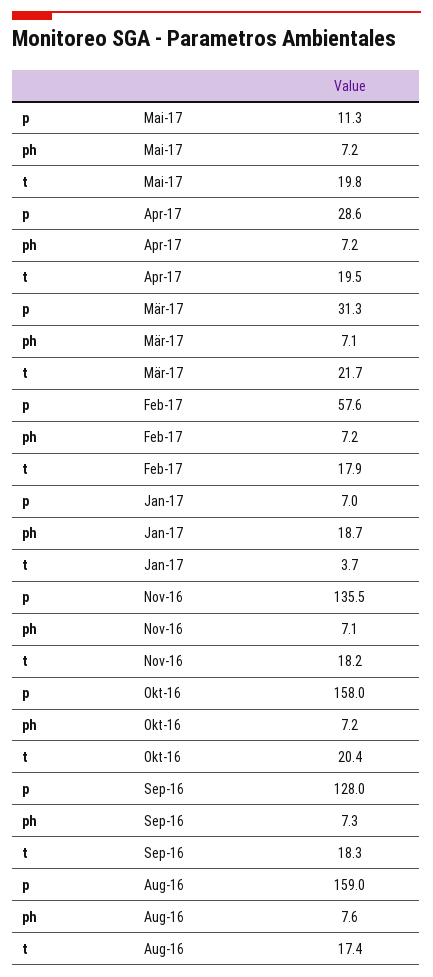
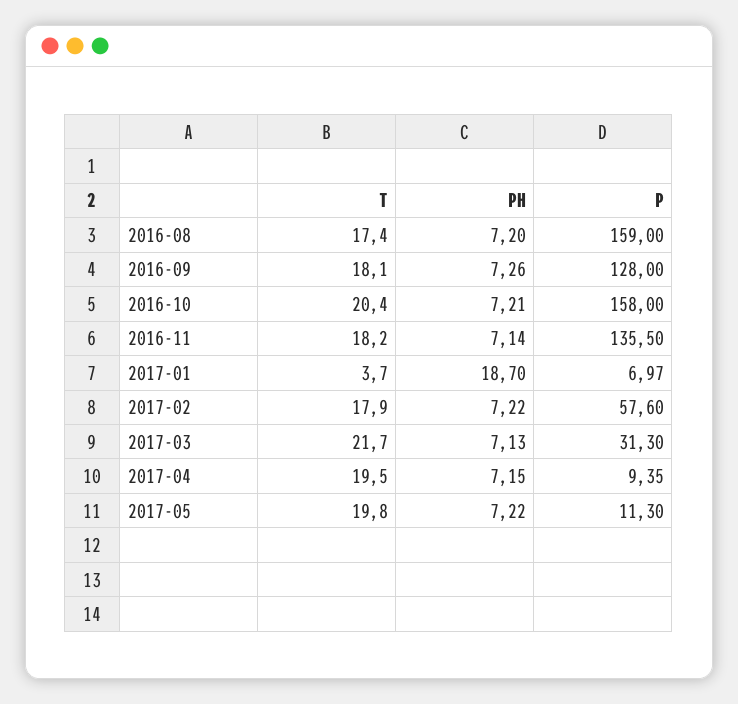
p, Apr-17: 28.6 -> 9.35
t, Sep-16: 18.3 -> 18.1
ph, Aug-16: 7.6 -> 7.2

